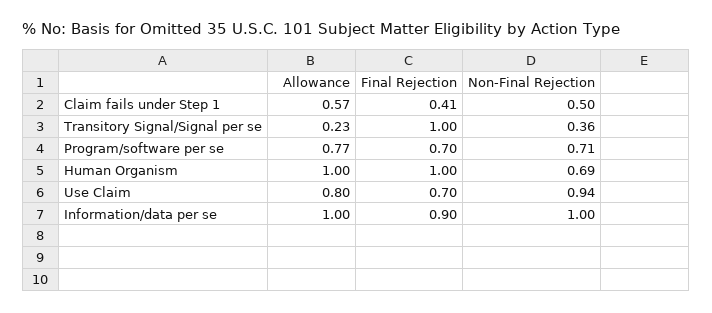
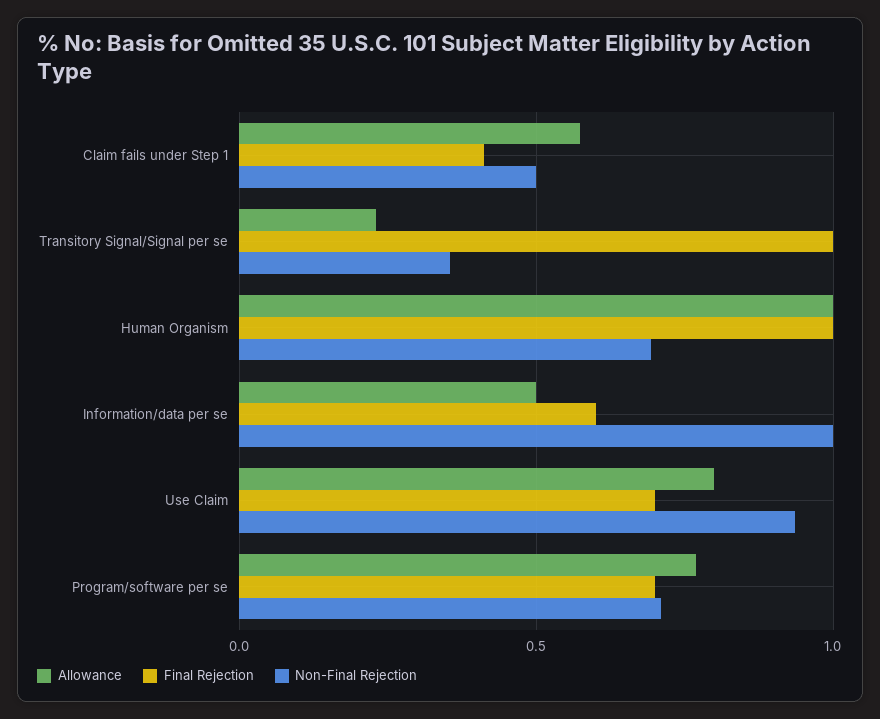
Allowance, Information/data per se: 1 -> 0.5
Final Rejection, Information/data per se: 0.9 -> 0.6

